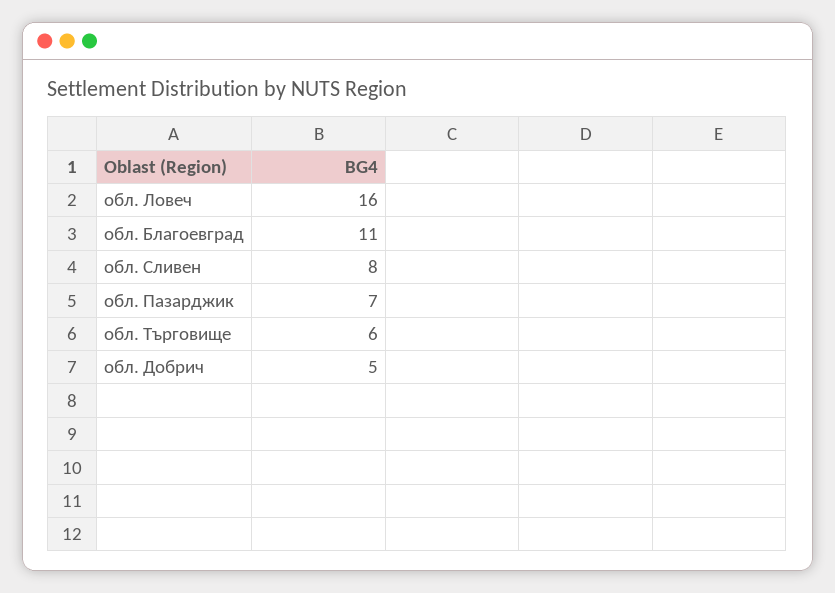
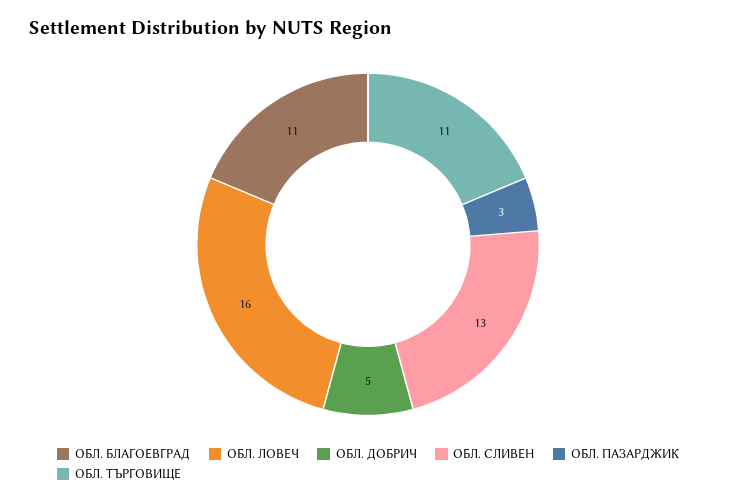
обл. Сливен: 8 -> 13
обл. Пазарджик: 7 -> 3
обл. Търговище: 6 -> 11

